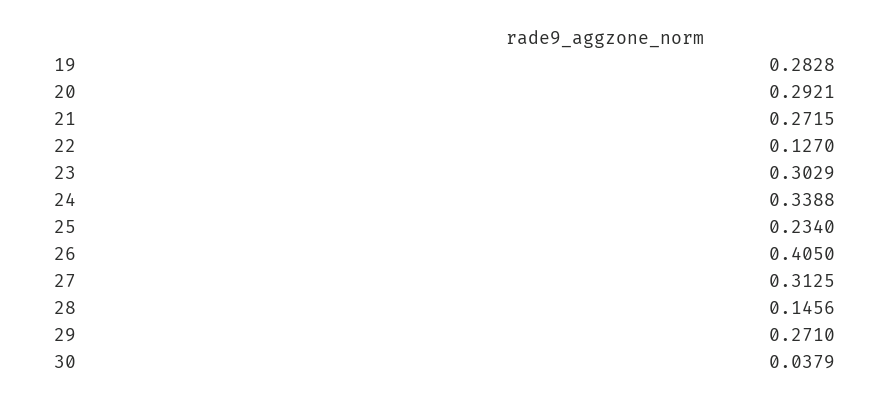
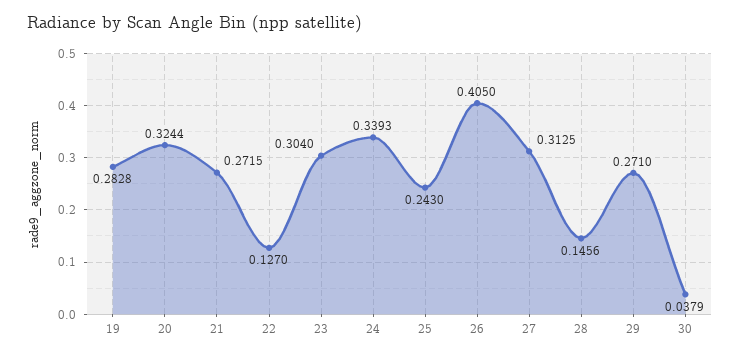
20: 0.2921 -> 0.3244
23: 0.3029 -> 0.304
24: 0.3388 -> 0.3393
25: 0.234 -> 0.243

